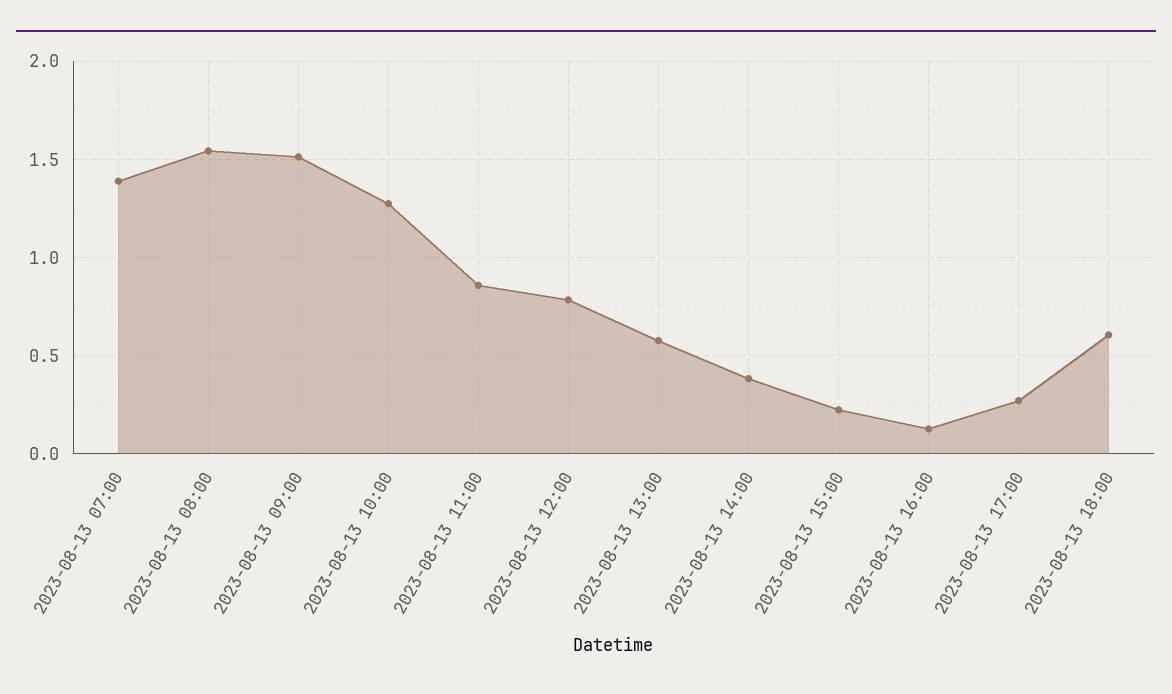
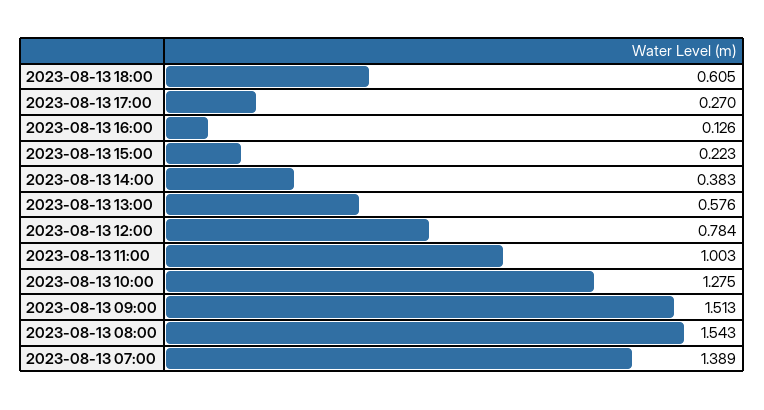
2023-08-13 11:00: 0.85 -> 1.003

